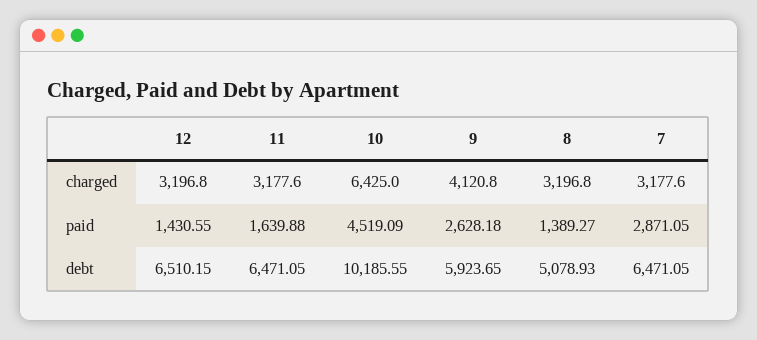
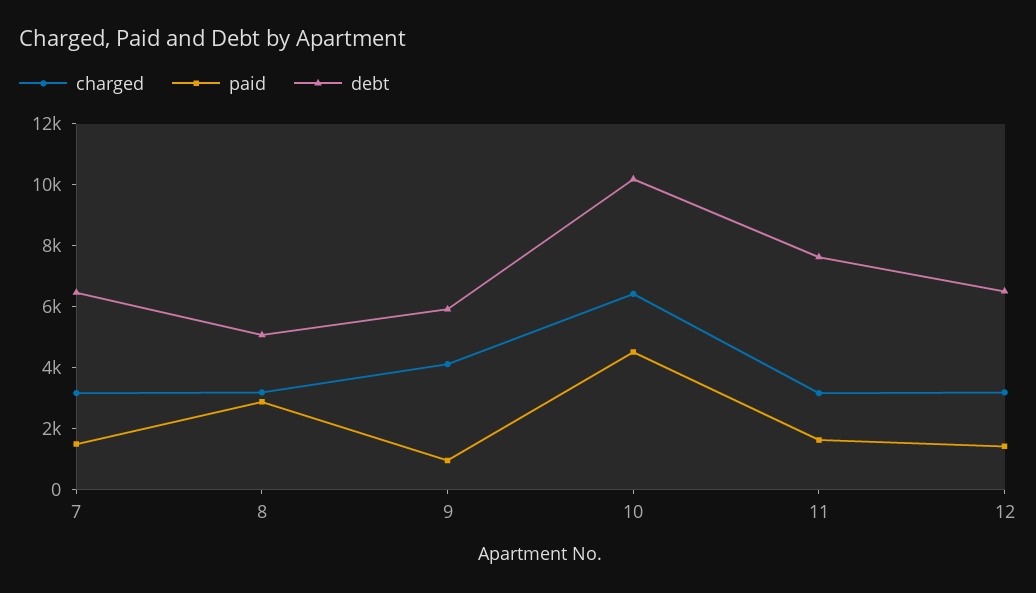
paid, 9: 2628.18 -> 1000
paid, 8: 1389.27 -> 3000
paid, 7: 2871.05 -> 1500
debt, 11: 6471.05 -> 7500

